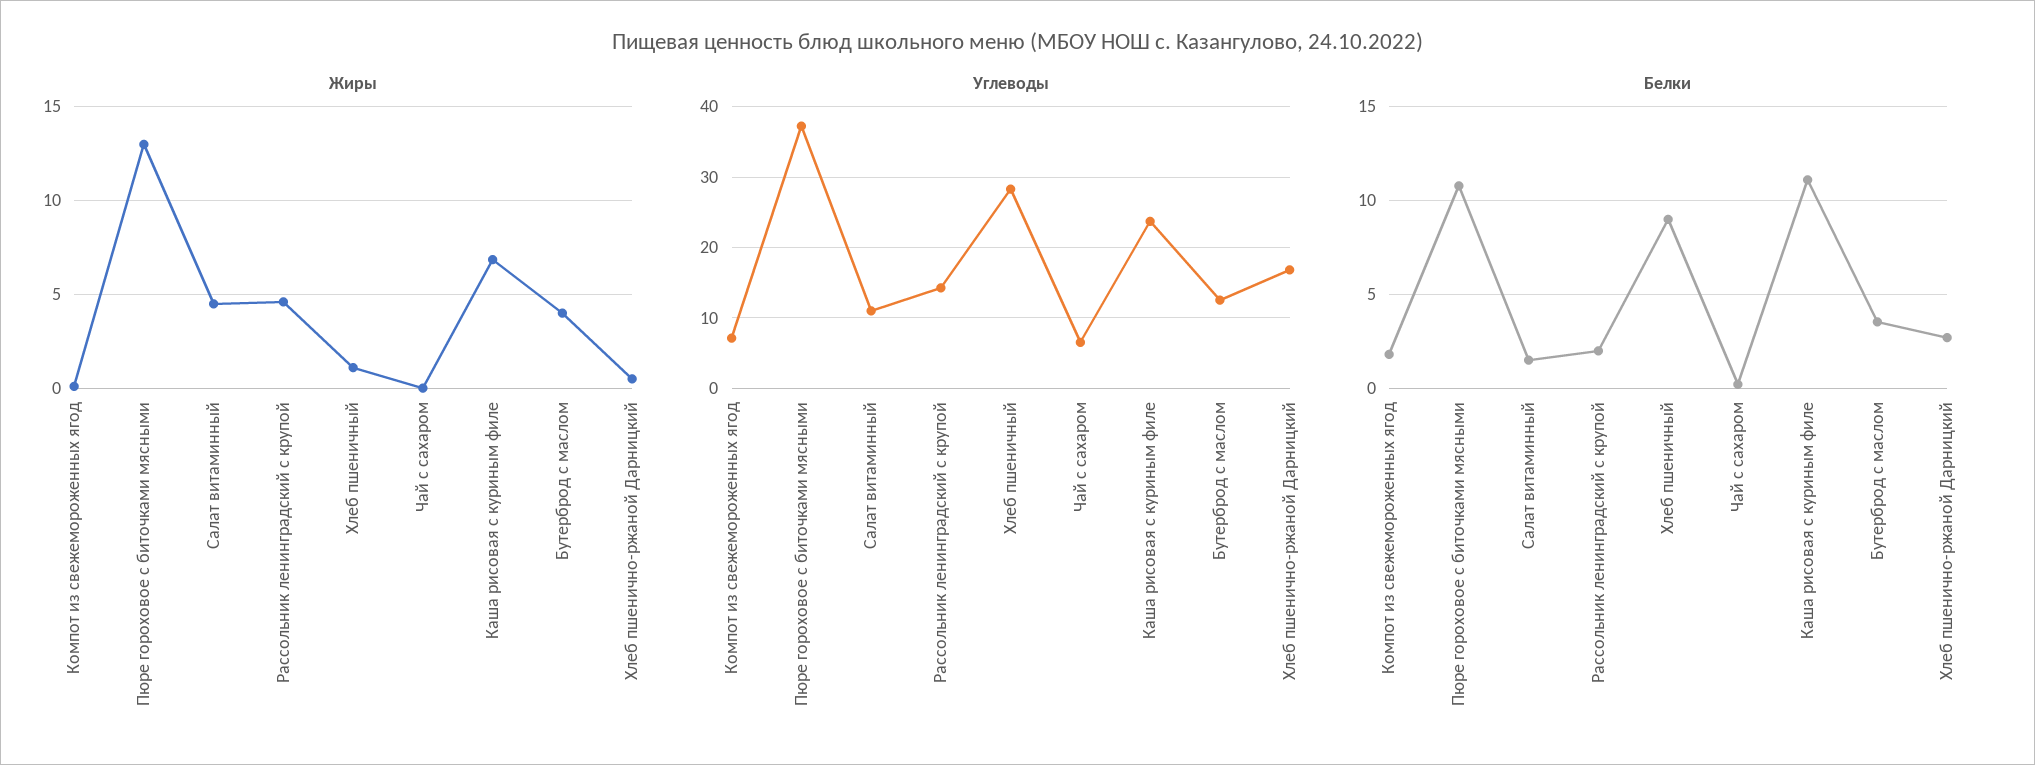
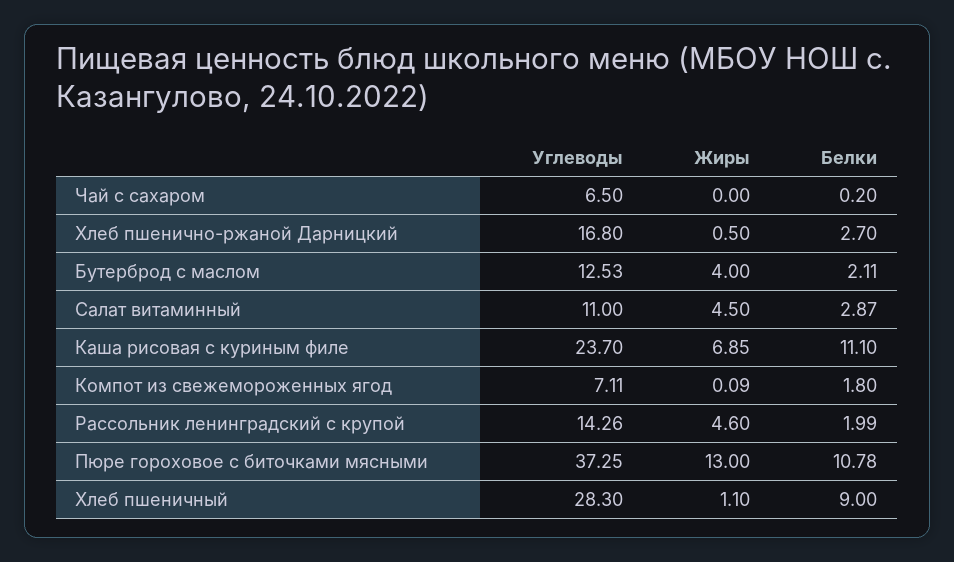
Белки, Салат витаминный: 1.5 -> 2.87
Белки, Бутерброд с маслом: 3.5 -> 2.11

